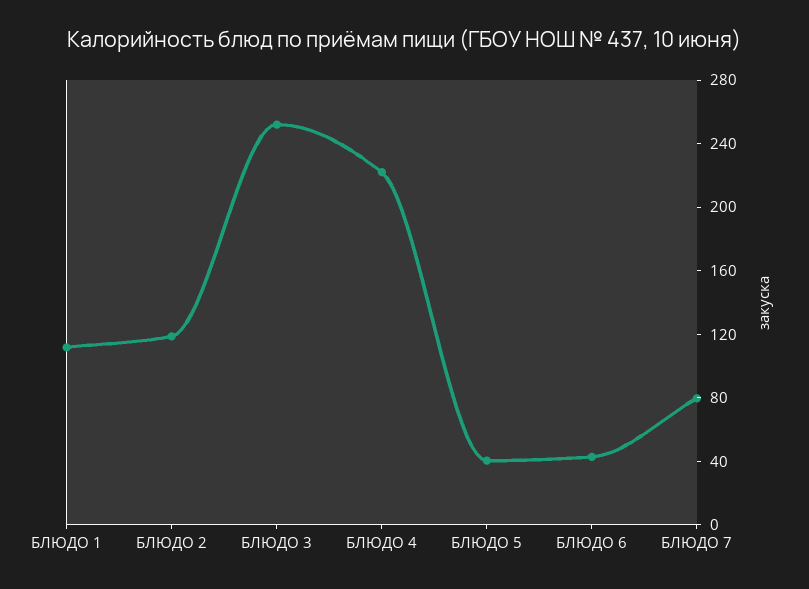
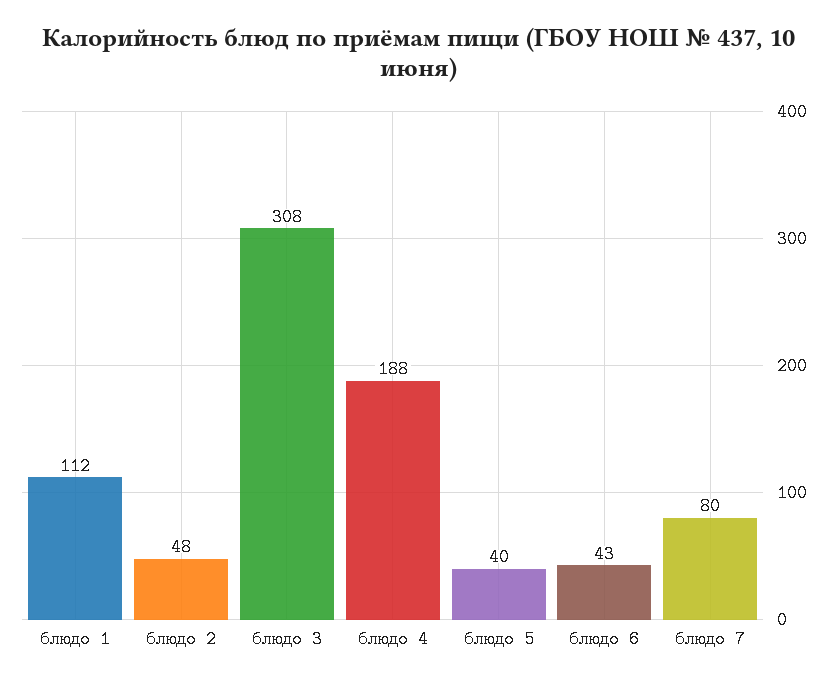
БЛЮДО 2: 120 -> 48
БЛЮДО 3: 250 -> 308
БЛЮДО 4: 220 -> 188

